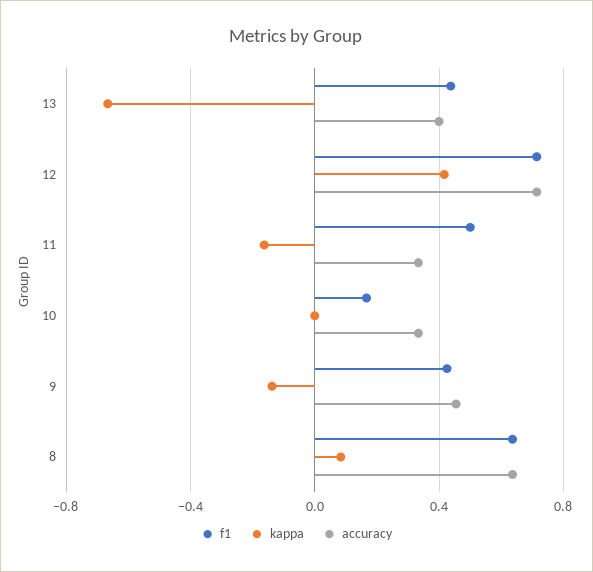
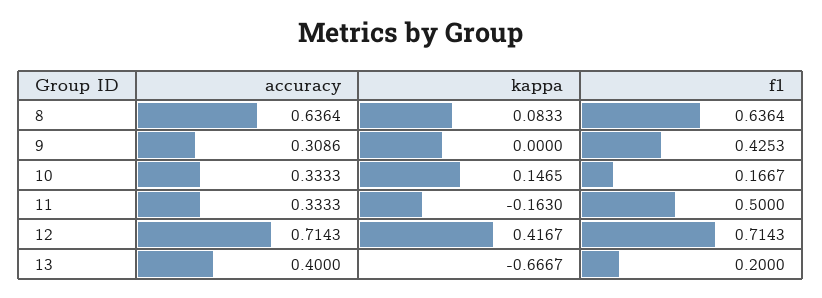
f1, 13: 0.45 -> 0.2
kappa, 10: 0 -> 0.1465
kappa, 9: -0.15 -> 0
accuracy, 9: 0.45 -> 0.3086

